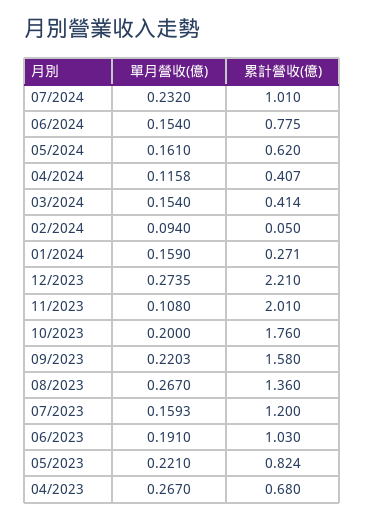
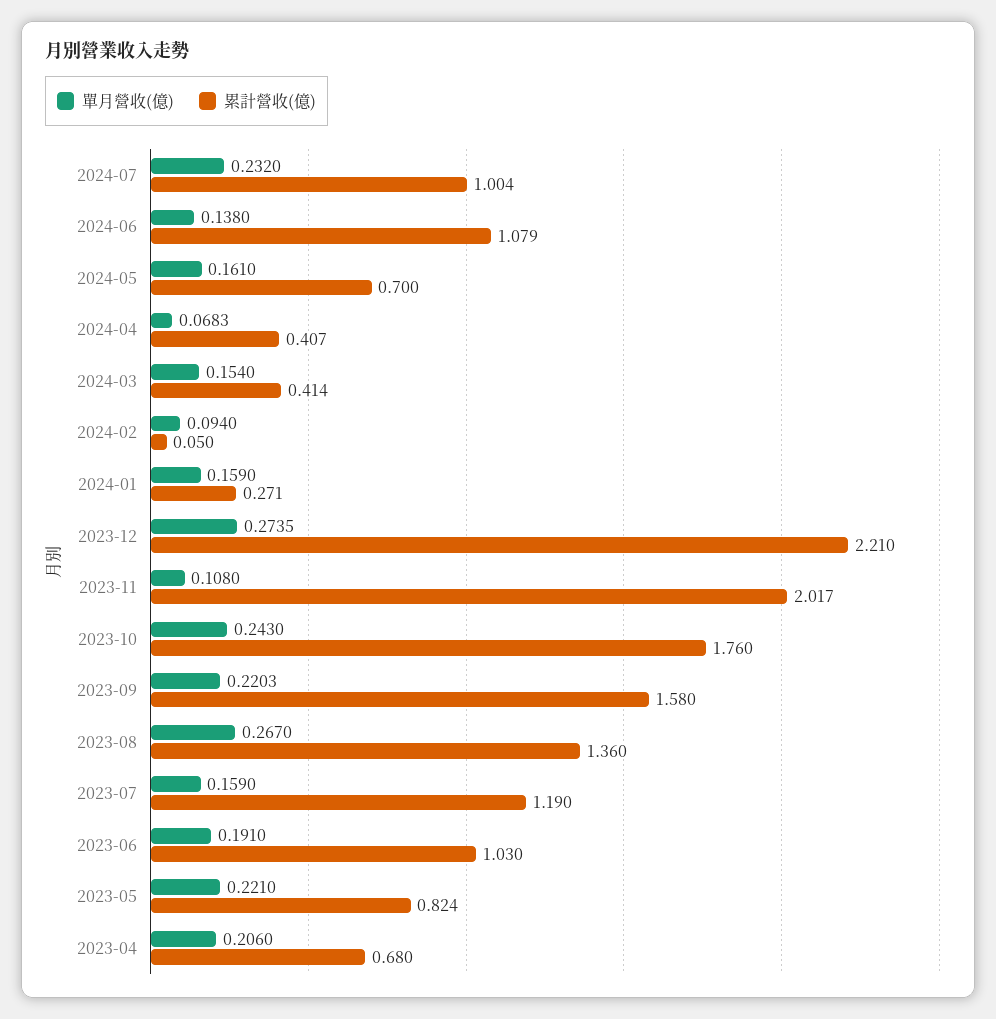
累計營收(億), 07/2024: 1.01 -> 1.004
單月營收(億), 06/2024: 0.154 -> 0.138
累計營收(億), 06/2024: 0.775 -> 1.079
累計營收(億), 05/2024: 0.62 -> 0.7
單月營收(億), 04/2024: 0.1158 -> 0.0683
累計營收(億), 11/2023: 2.01 -> 2.017
單月營收(億), 10/2023: 0.2 -> 0.243
單月營收(億), 07/2023: 0.1593 -> 0.159
累計營收(億), 07/2023: 1.2 -> 1.19
單月營收(億), 04/2023: 0.267 -> 0.206

